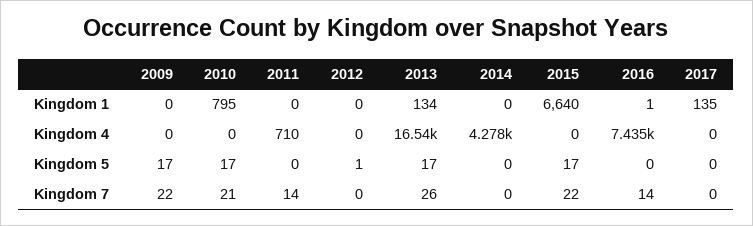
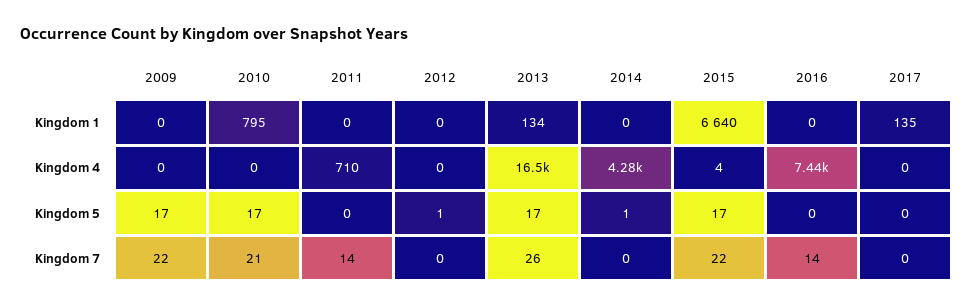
2016, Kingdom 1: 1 -> 0
2015, Kingdom 4: 0 -> 4
2014, Kingdom 5: 0 -> 1

